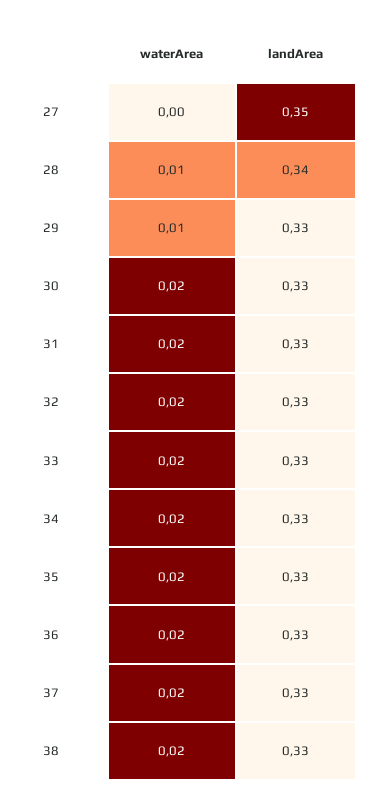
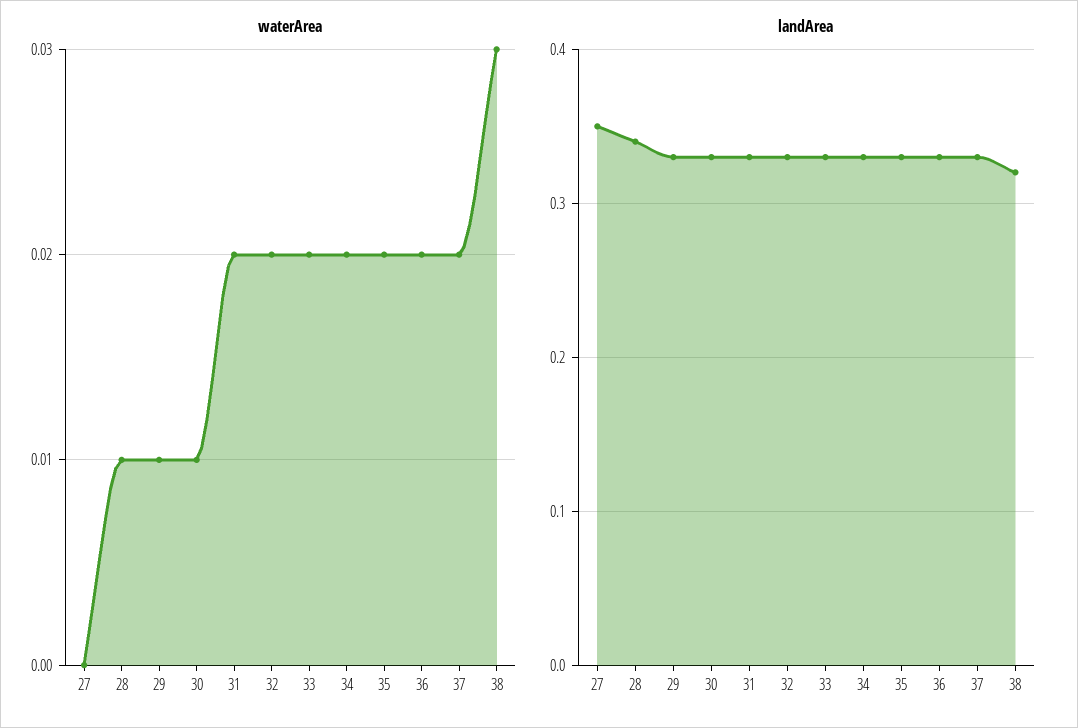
waterArea, 30: 0.02 -> 0.01
waterArea, 38: 0.02 -> 0.03
landArea, 38: 0.33 -> 0.32

